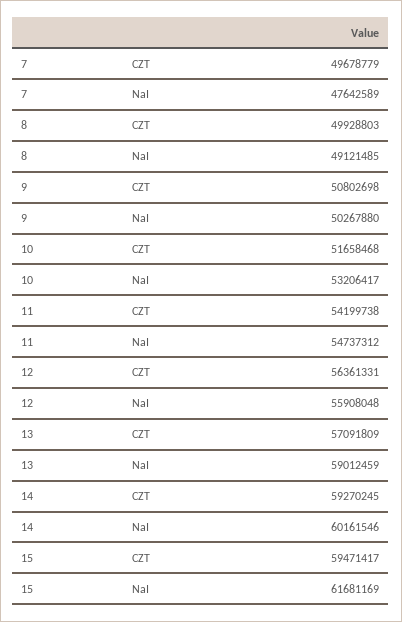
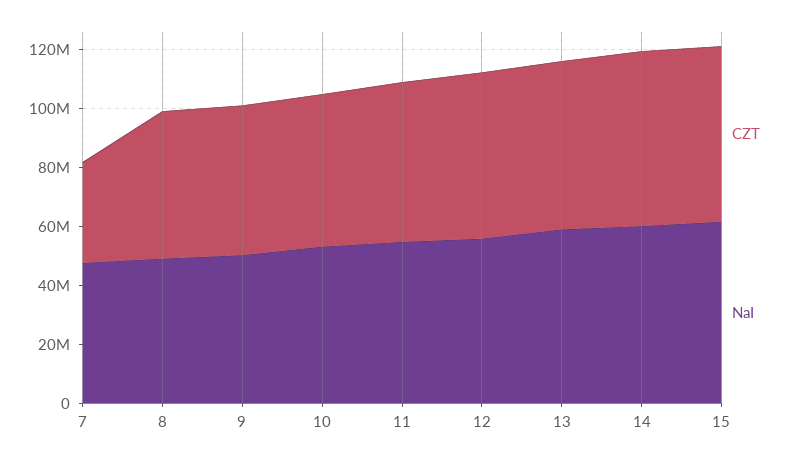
CZT, 7: 49678779 -> 35000000

